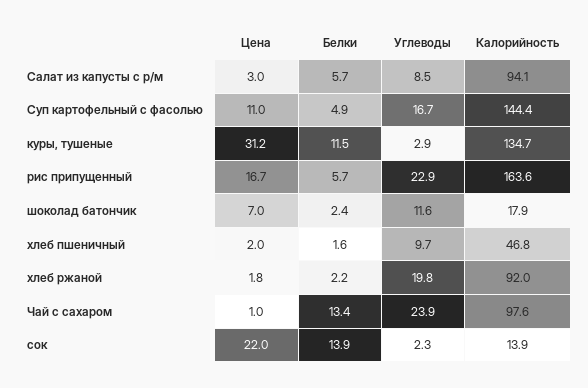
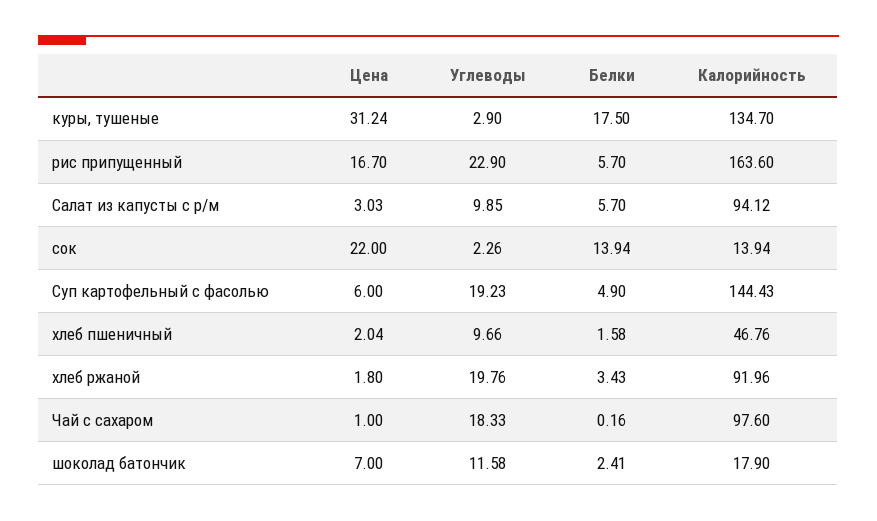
Углеводы, Салат из капусты с р/м: 8.5 -> 9.85
Цена, Суп картофельный с фасолью: 11 -> 6
Углеводы, Суп картофельный с фасолью: 16.7 -> 19.23
Белки, куры, тушеные: 11.5 -> 17.5
Белки, хлеб ржаной: 2.2 -> 3.43
Белки, Чай с сахаром: 13.4 -> 0.16
Углеводы, Чай с сахаром: 23.9 -> 18.33

